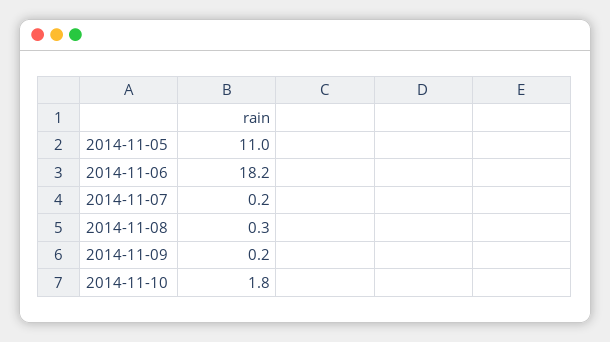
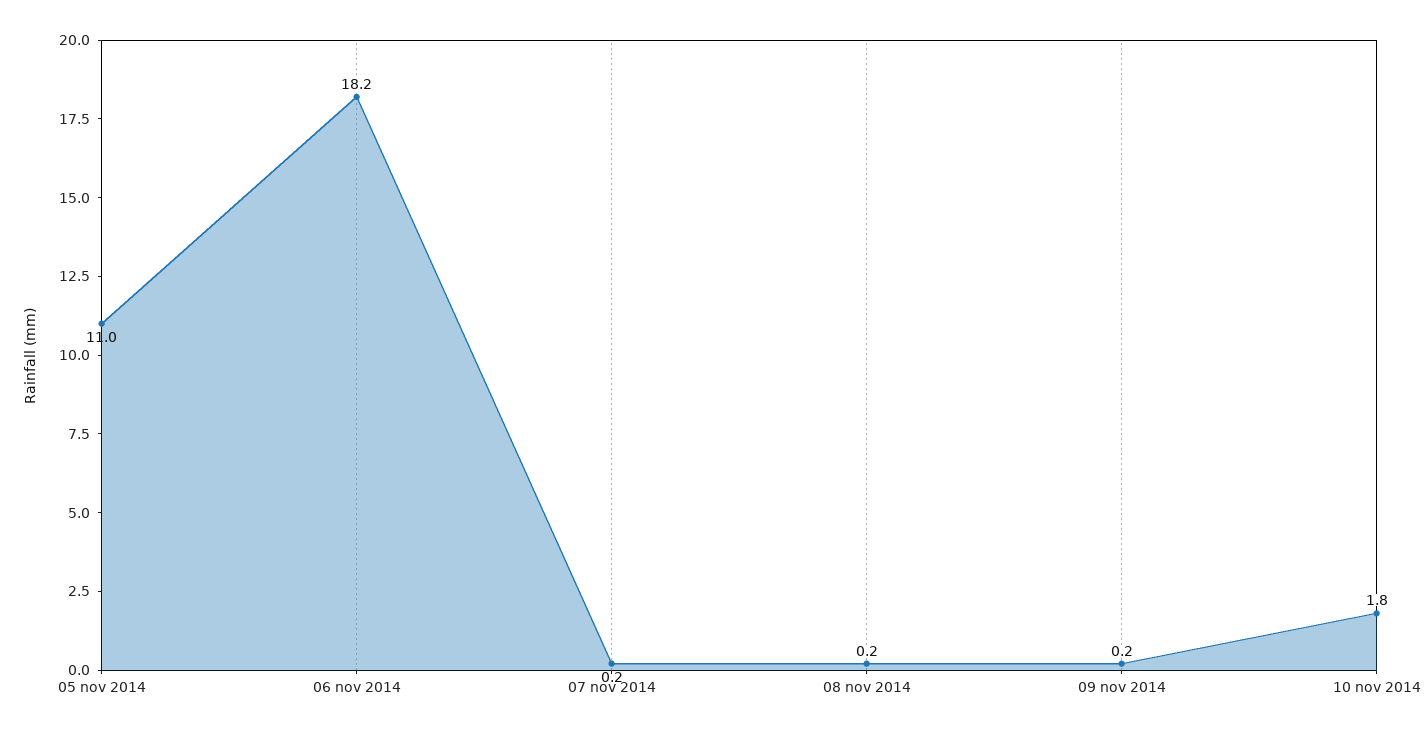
2014-11-08: 0.3 -> 0.2

